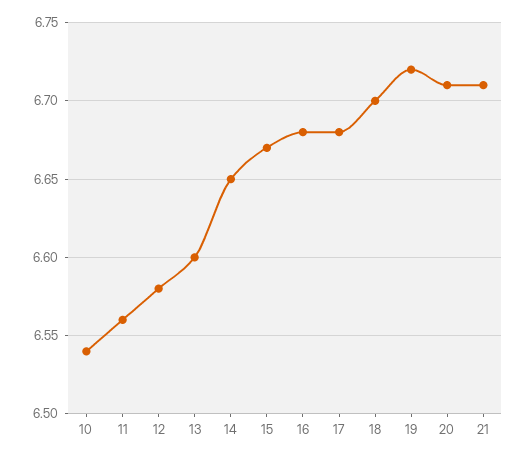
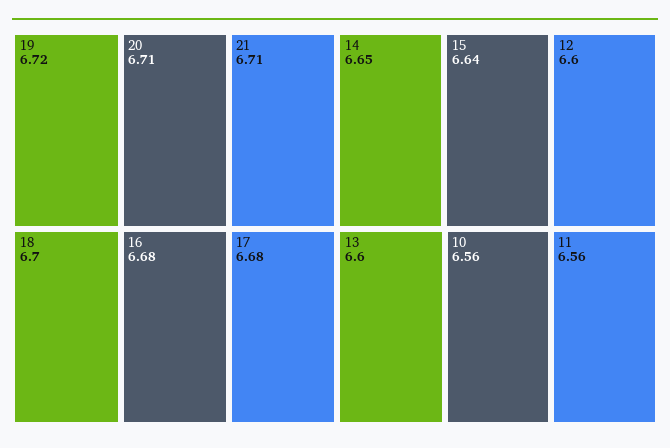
10: 6.54 -> 6.56
12: 6.58 -> 6.6
15: 6.67 -> 6.64

